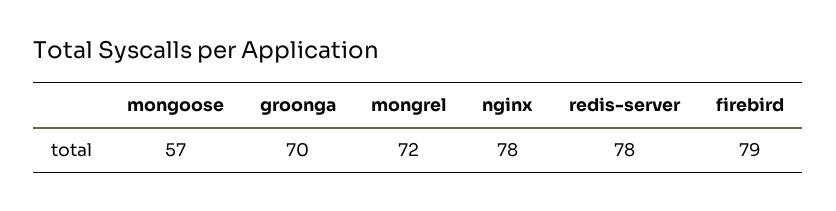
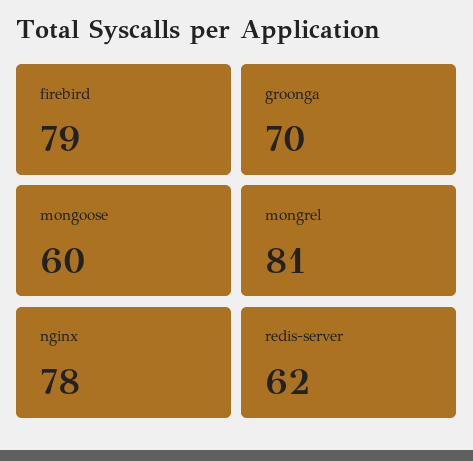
mongoose: 57 -> 60
mongrel: 72 -> 81
redis-server: 78 -> 62

